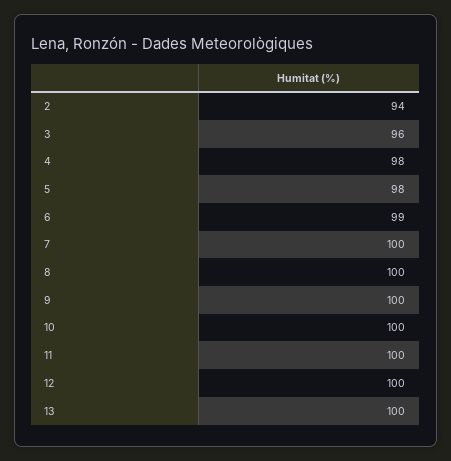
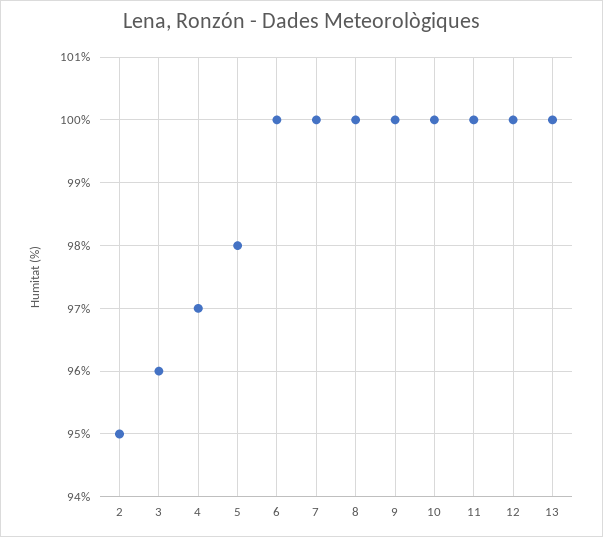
2: 94 -> 95
4: 98 -> 97
6: 99 -> 100

